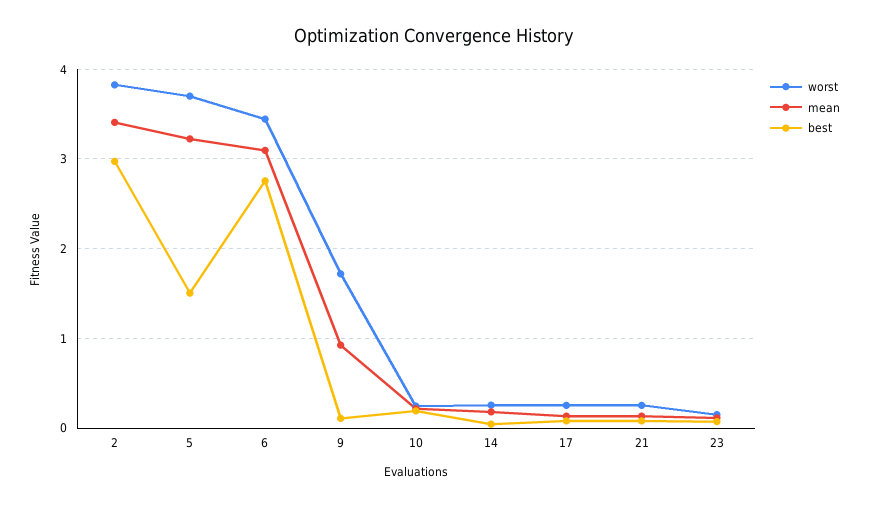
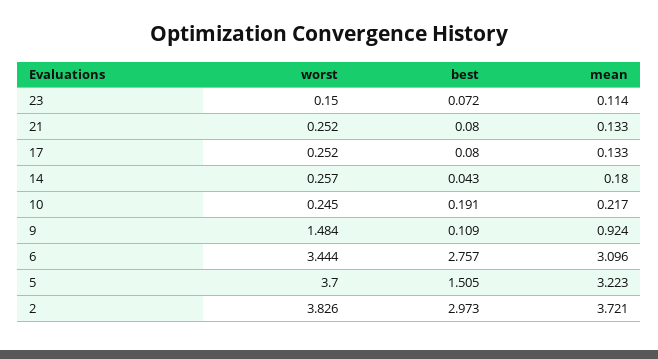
mean, 2: 3.4 -> 3.721
worst, 9: 1.7 -> 1.484

